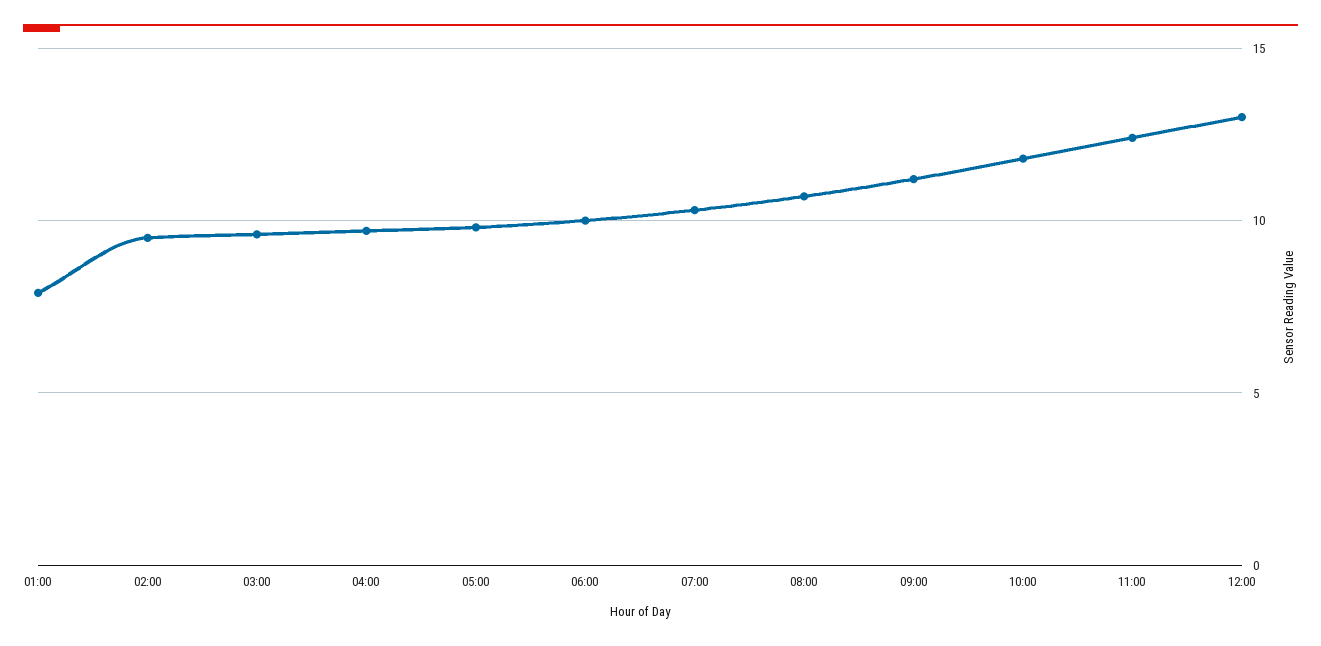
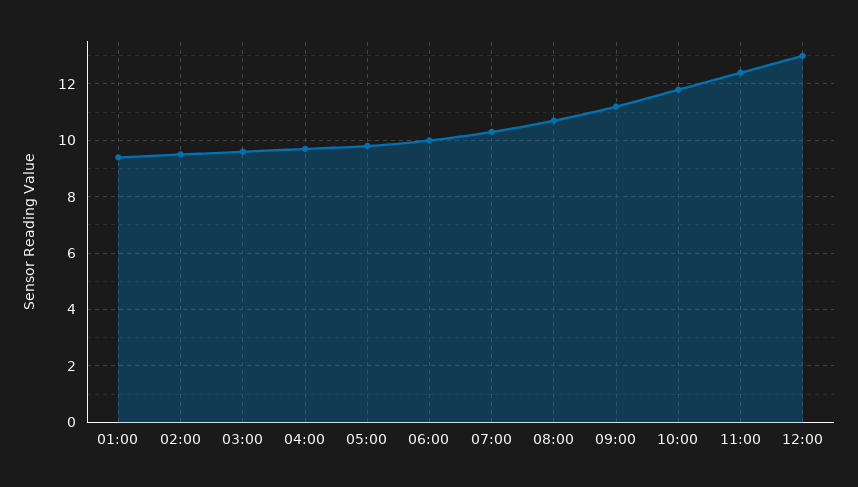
01:00: 8 -> 9.5

